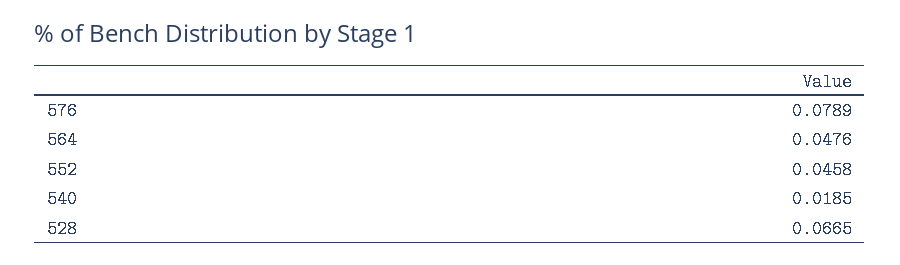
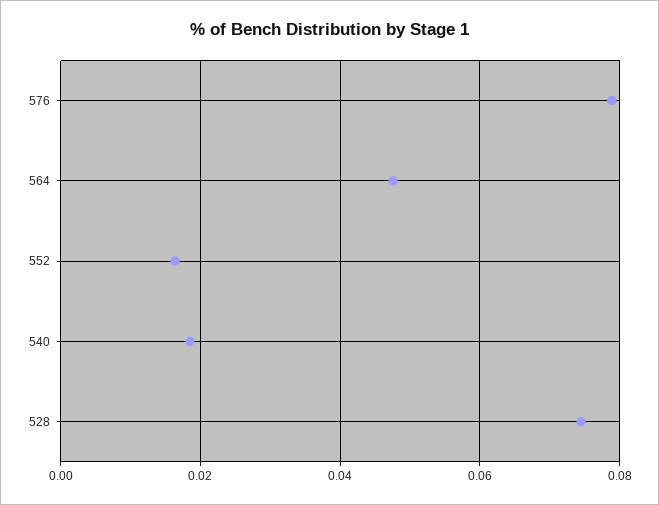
552: 0.0458 -> 0.016
528: 0.0665 -> 0.074

